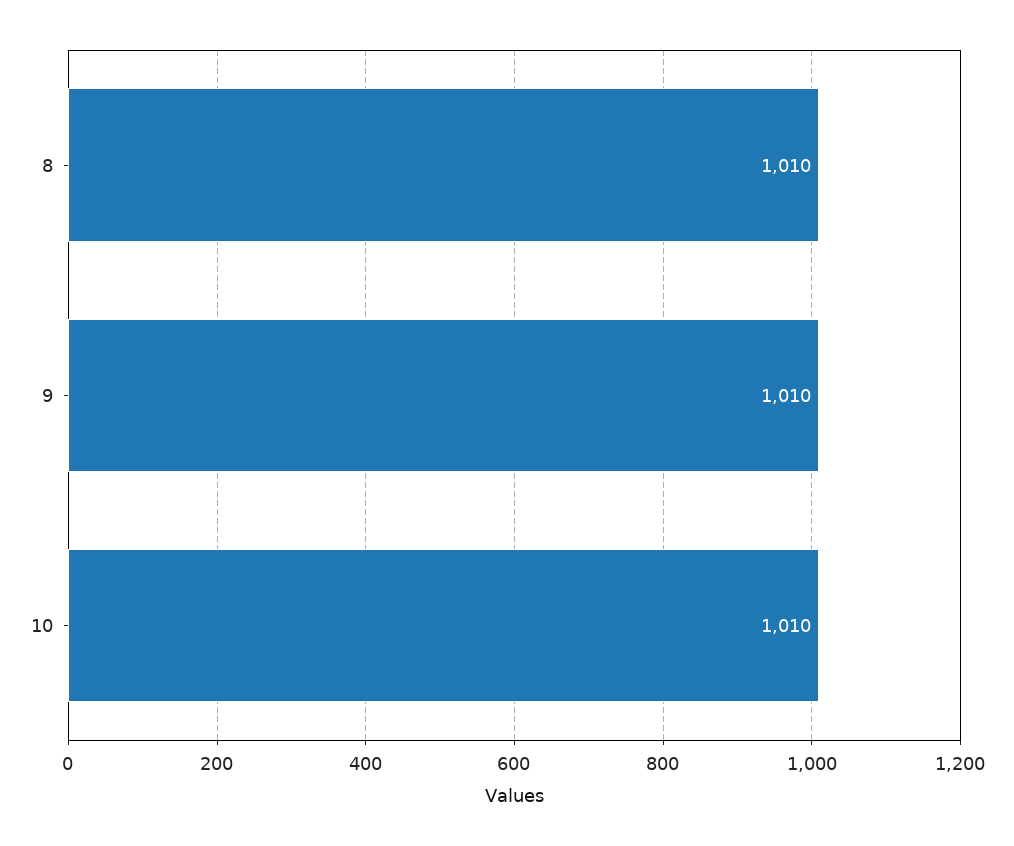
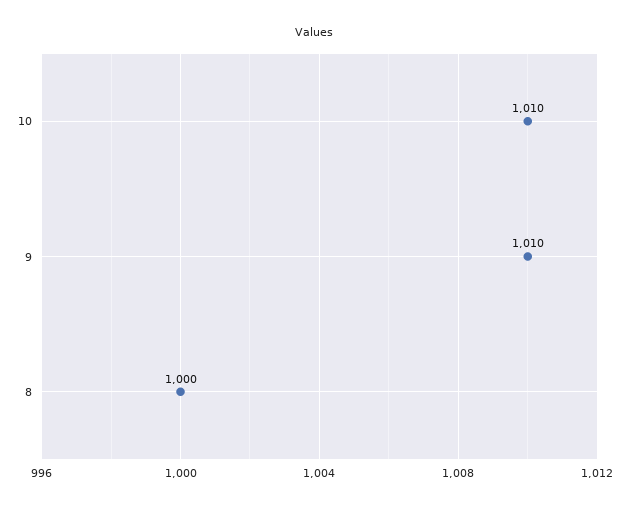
8: 1010 -> 1000

